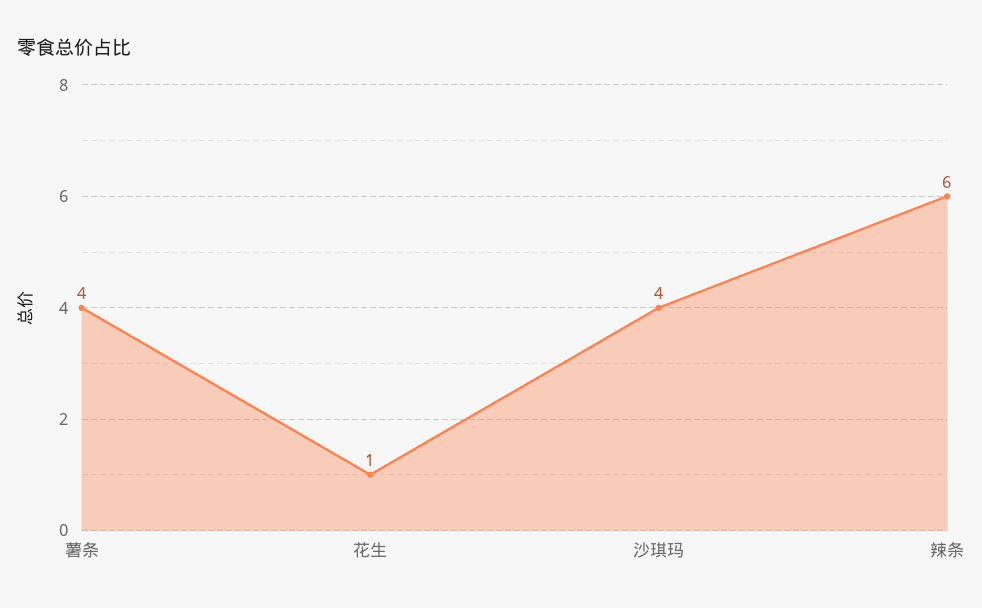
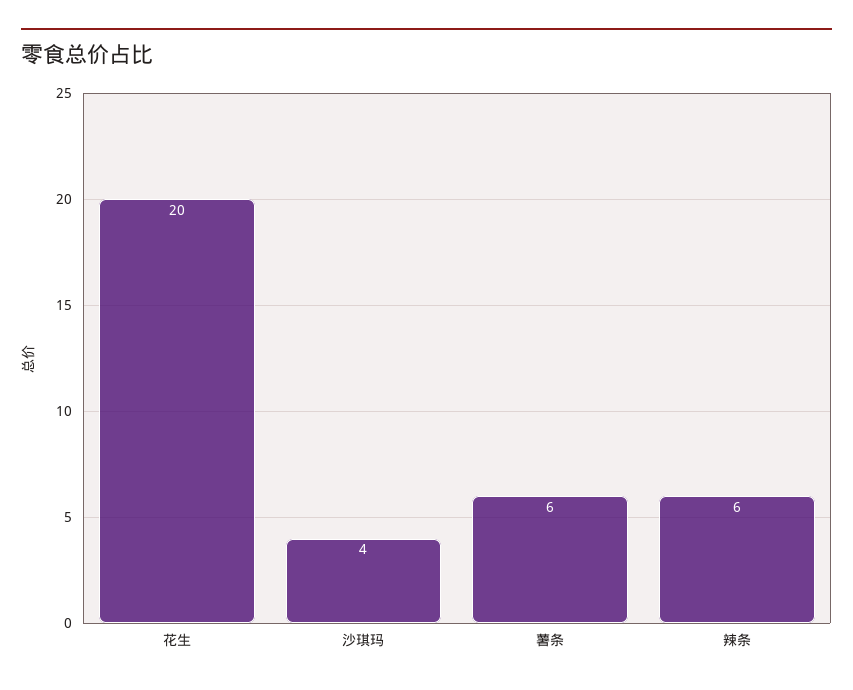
薯条: 4 -> 6
花生: 1 -> 20

